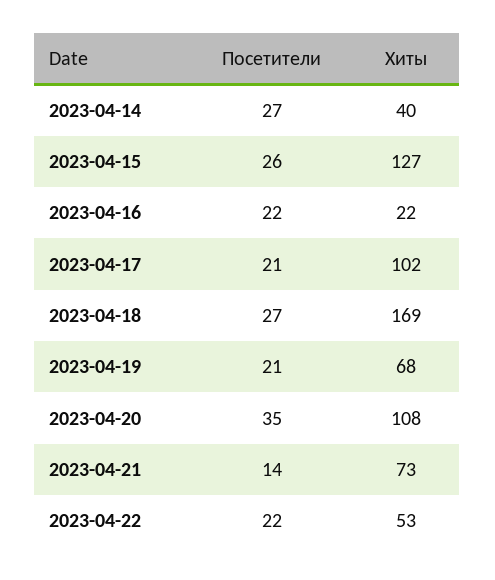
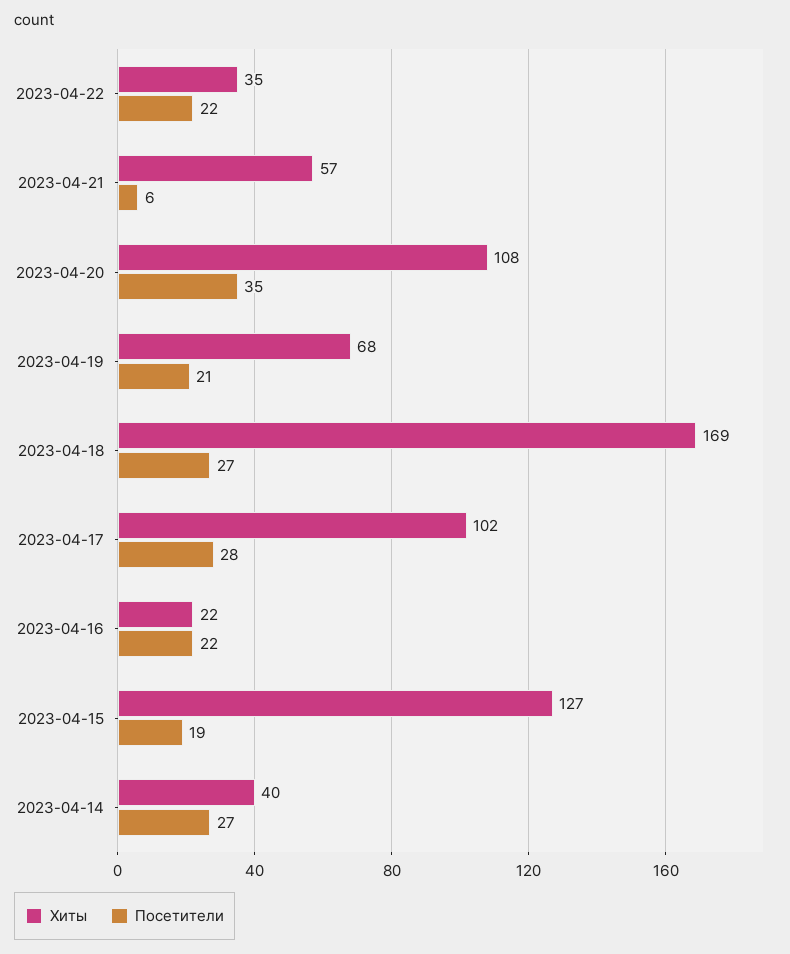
Посетители, 2023-04-15: 26 -> 19
Посетители, 2023-04-17: 21 -> 28
Посетители, 2023-04-21: 14 -> 6
Хиты, 2023-04-21: 73 -> 57
Хиты, 2023-04-22: 53 -> 35

